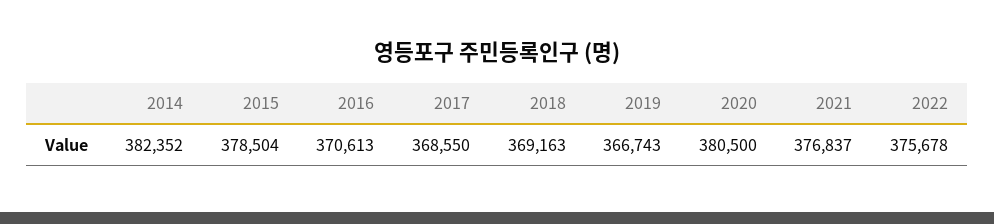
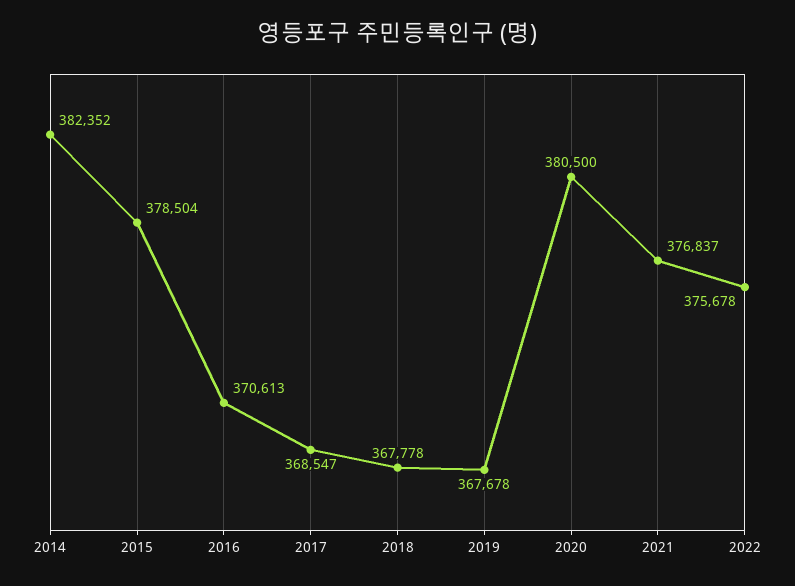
2017: 368550 -> 368547
2018: 369163 -> 367778
2019: 366743 -> 367678

